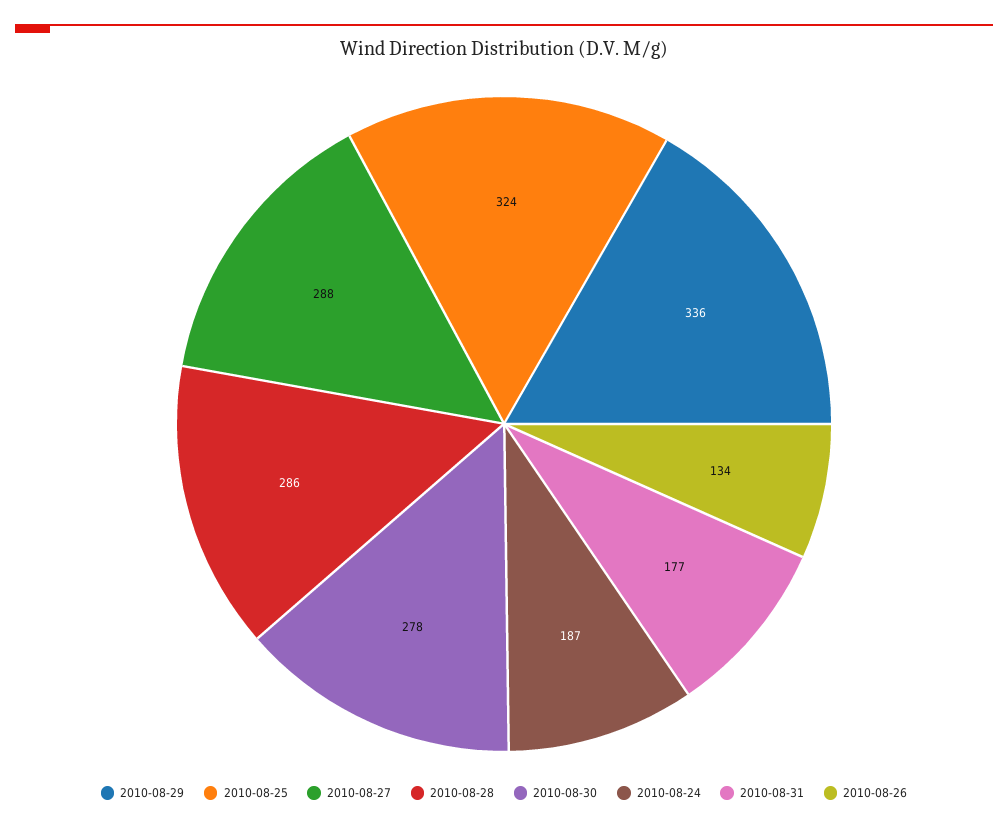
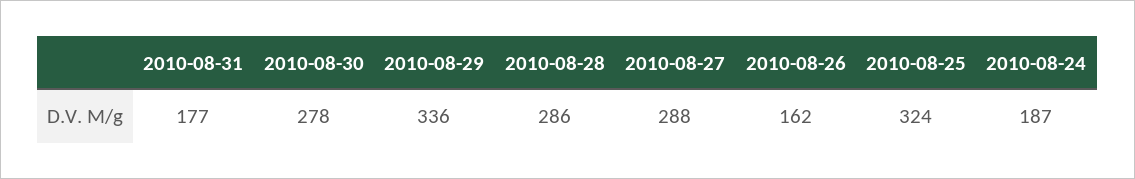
2010-08-26: 134 -> 162

